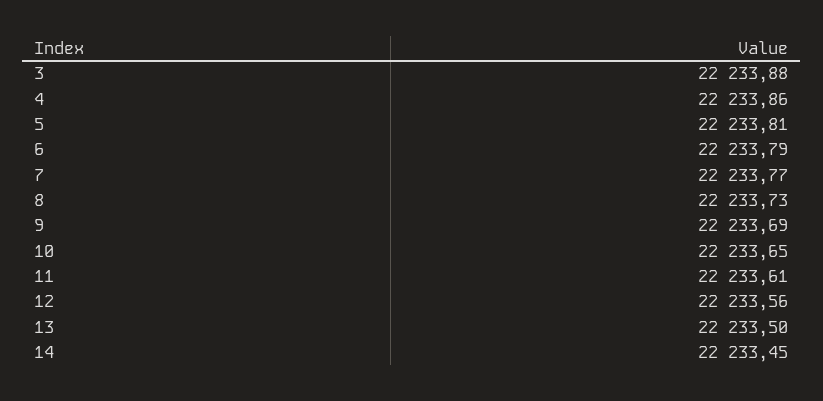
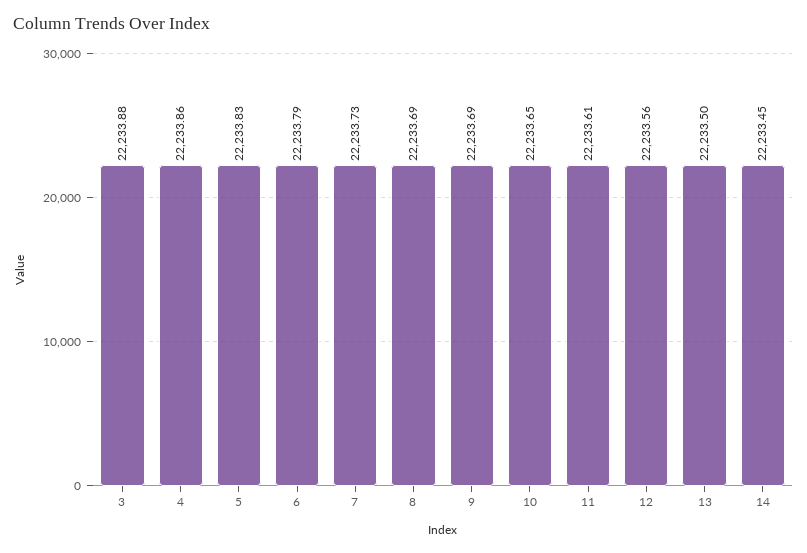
5: 22233.81 -> 22233.83
7: 22233.77 -> 22233.73
8: 22233.73 -> 22233.69

